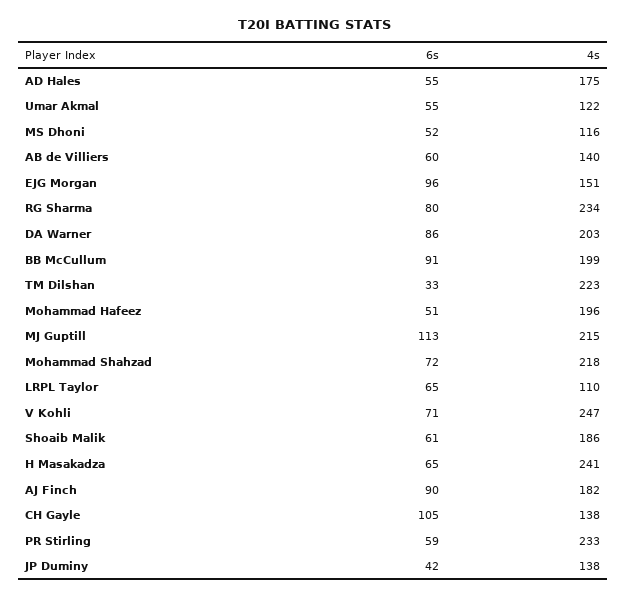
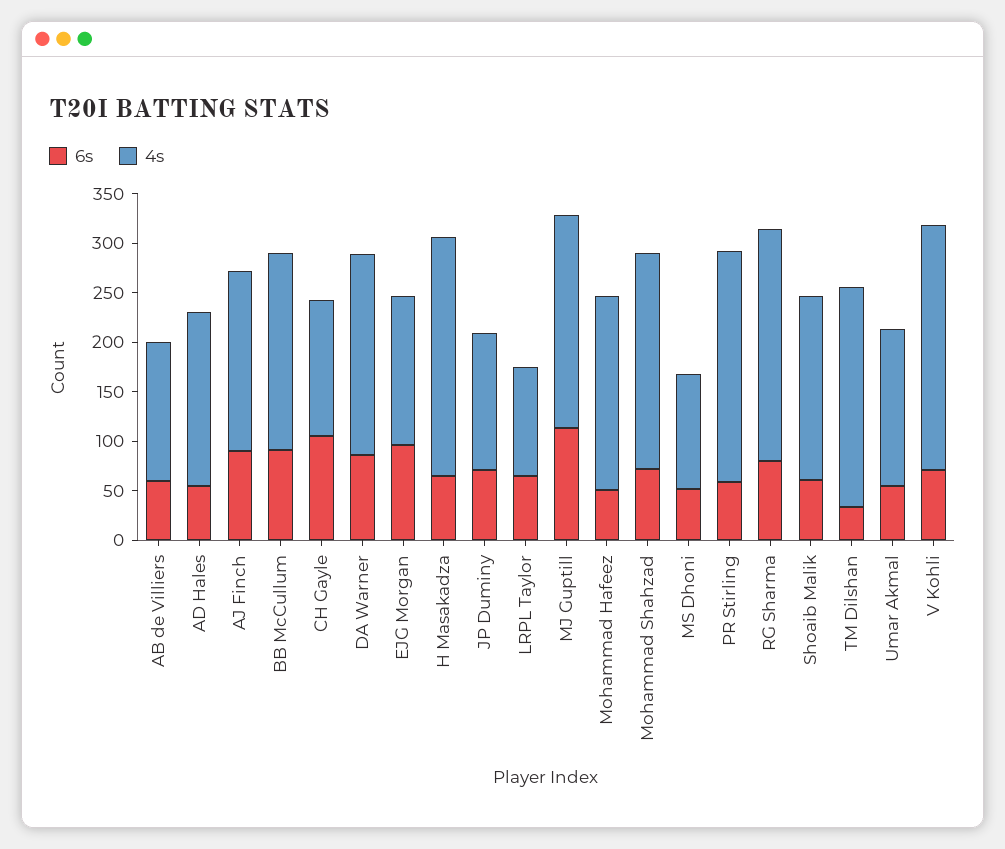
4s, Umar Akmal: 122 -> 160
6s, JP Duminy: 42 -> 70

